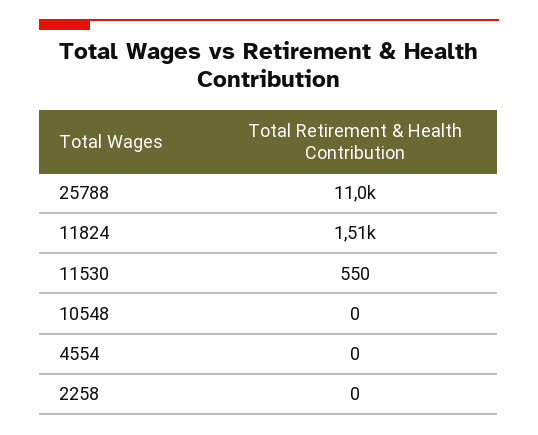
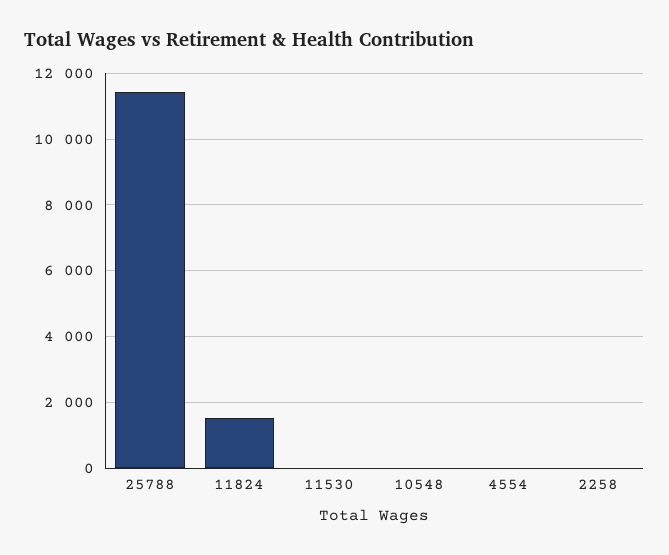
25788: 11000 -> 11400
11530: 550 -> 0

